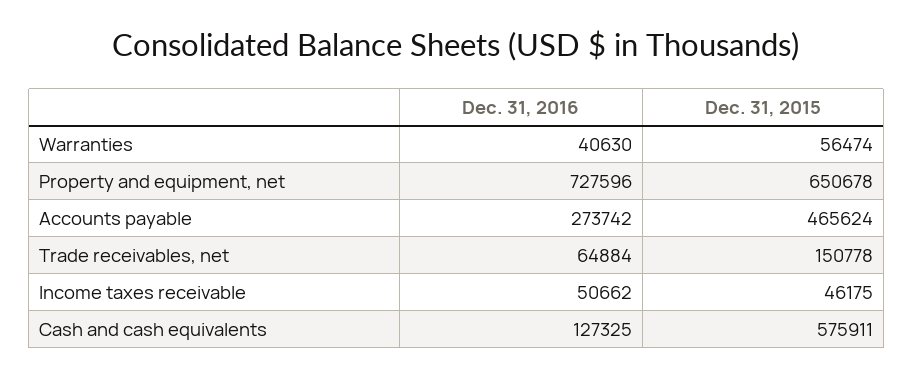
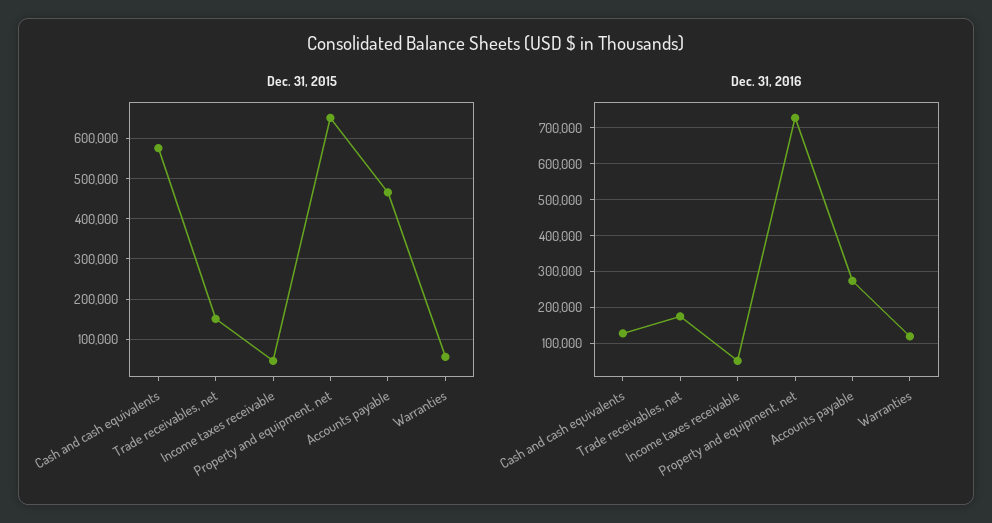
Dec. 31, 2016, Warranties: 40630 -> 120000
Dec. 31, 2016, Trade receivables, net: 64884 -> 180000

